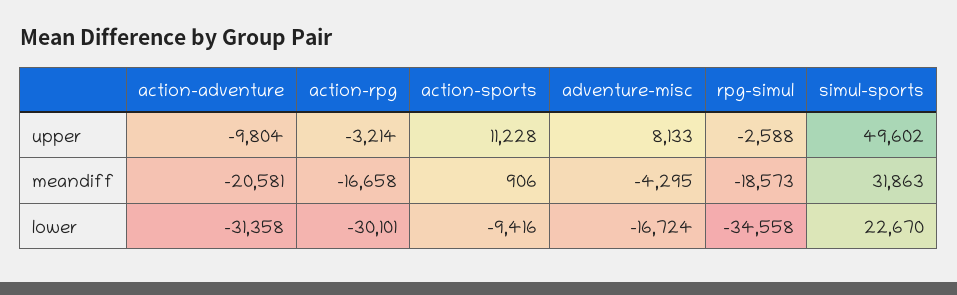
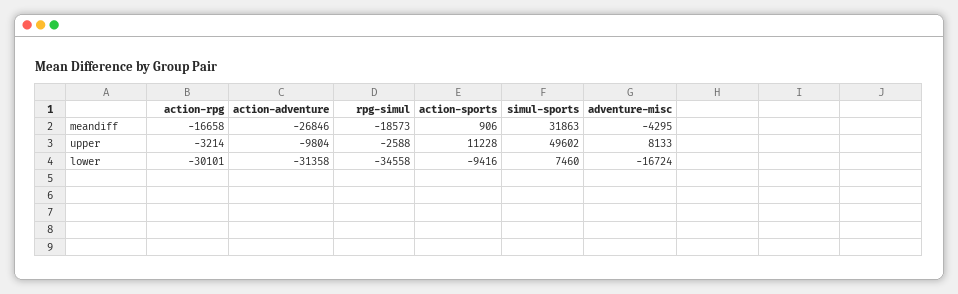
action-adventure, meandiff: -20581 -> -26846
simul-sports, lower: 22670 -> 7460

